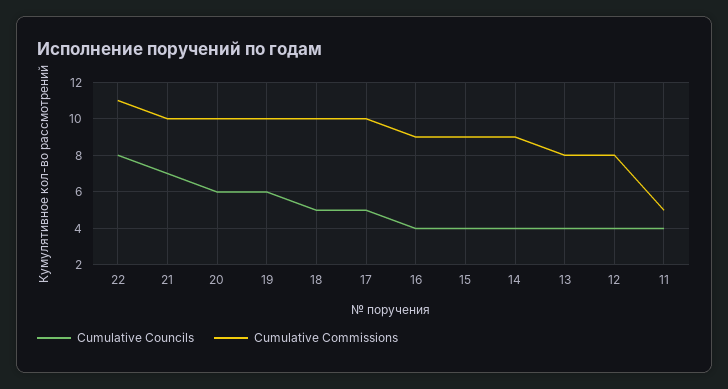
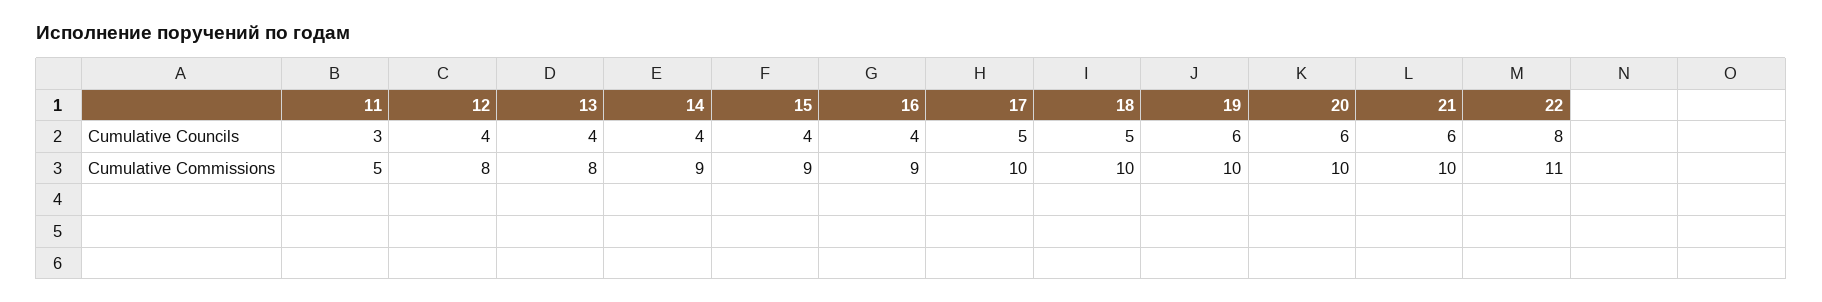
Cumulative Councils, 21: 7 -> 6
Cumulative Councils, 11: 4 -> 3

